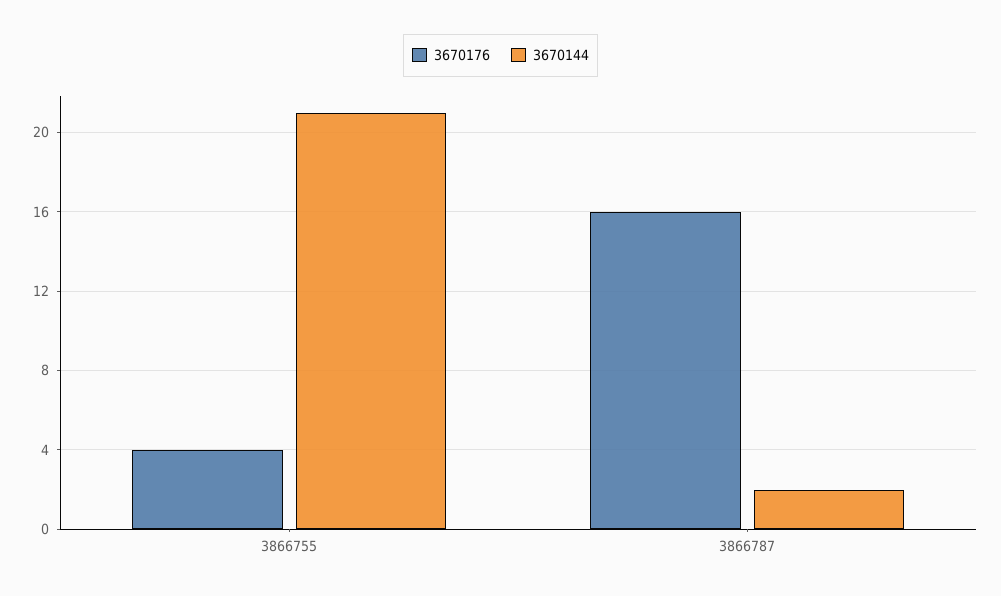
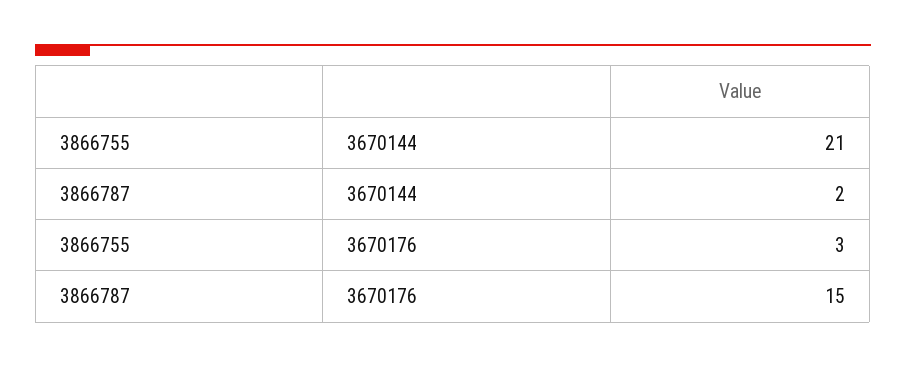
3670176, 3866755: 4 -> 3
3670176, 3866787: 16 -> 15

